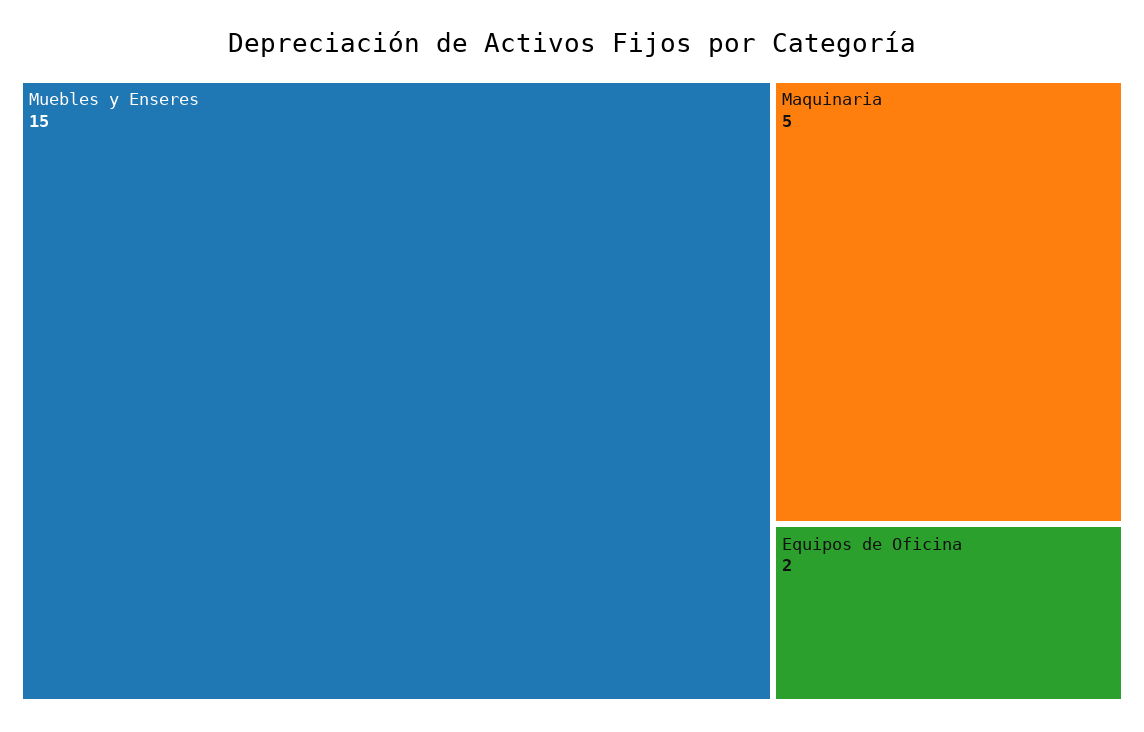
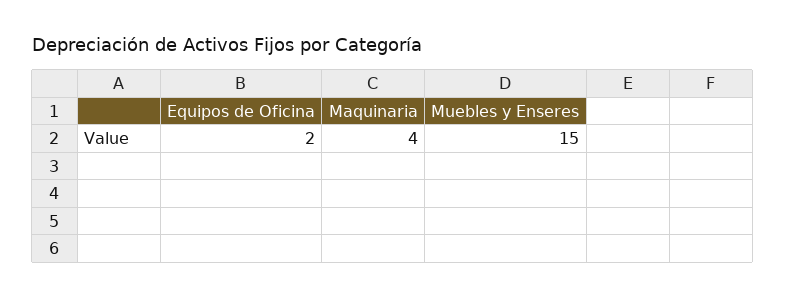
Maquinaria: 5 -> 4

